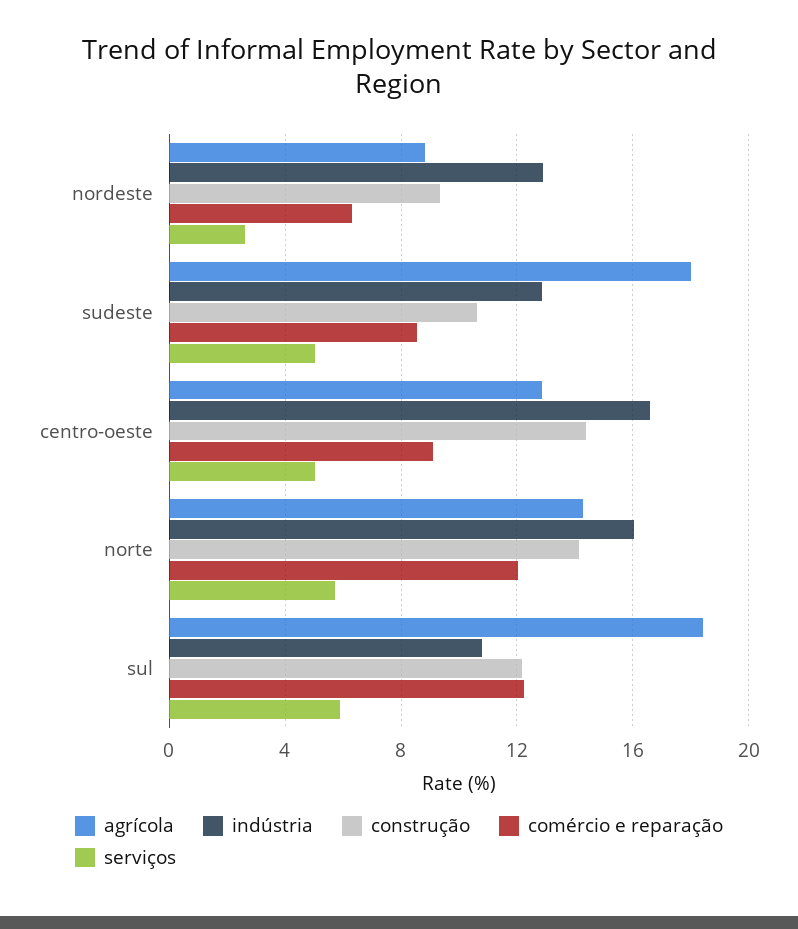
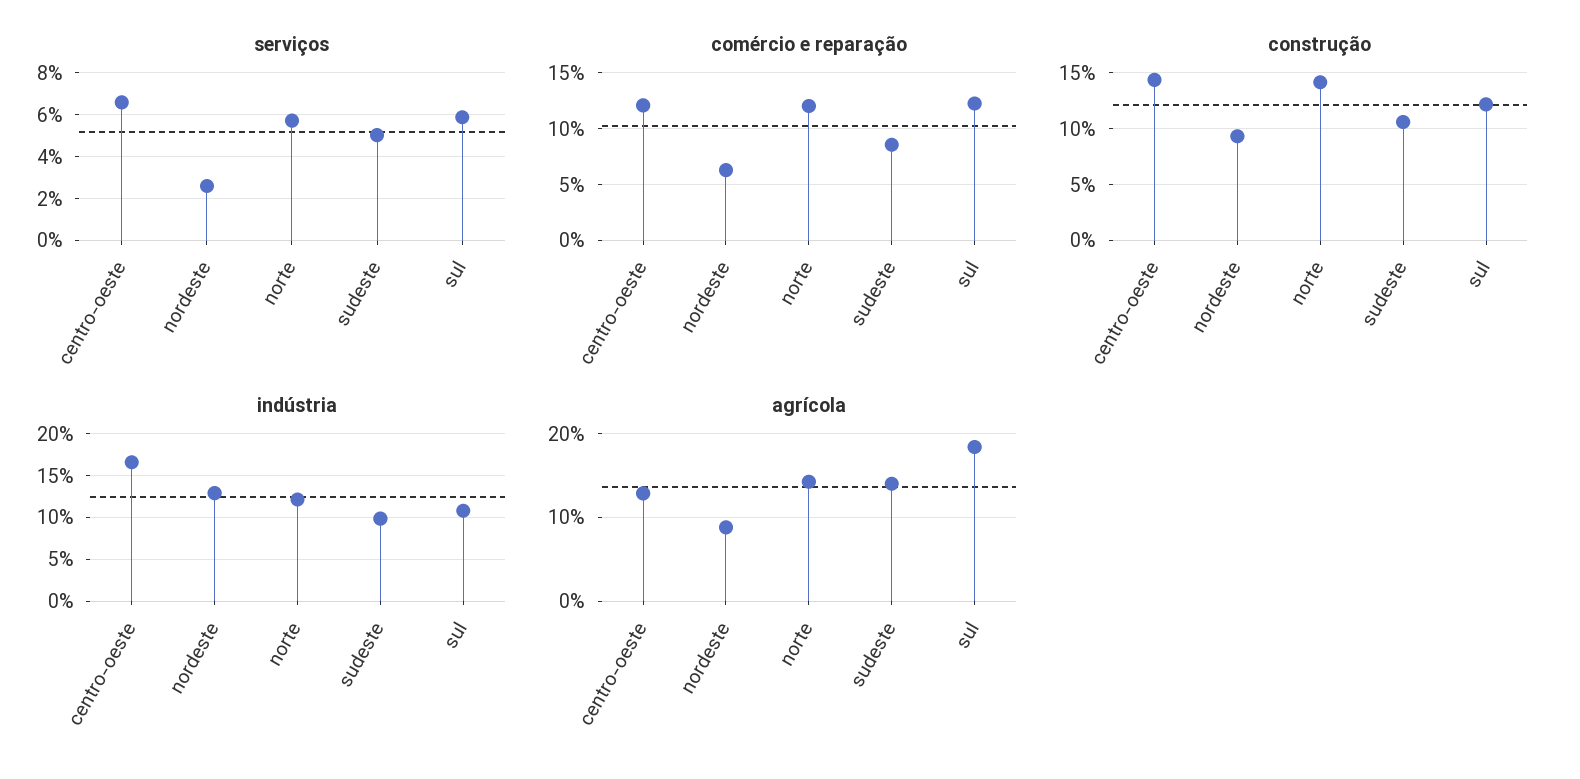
agrícola, sudeste: 18 -> 14
indústria, sudeste: 13 -> 10
comércio e reparação, centro-oeste: 9 -> 12
serviços, centro-oeste: 5 -> 6.5
indústria, norte: 16 -> 12

